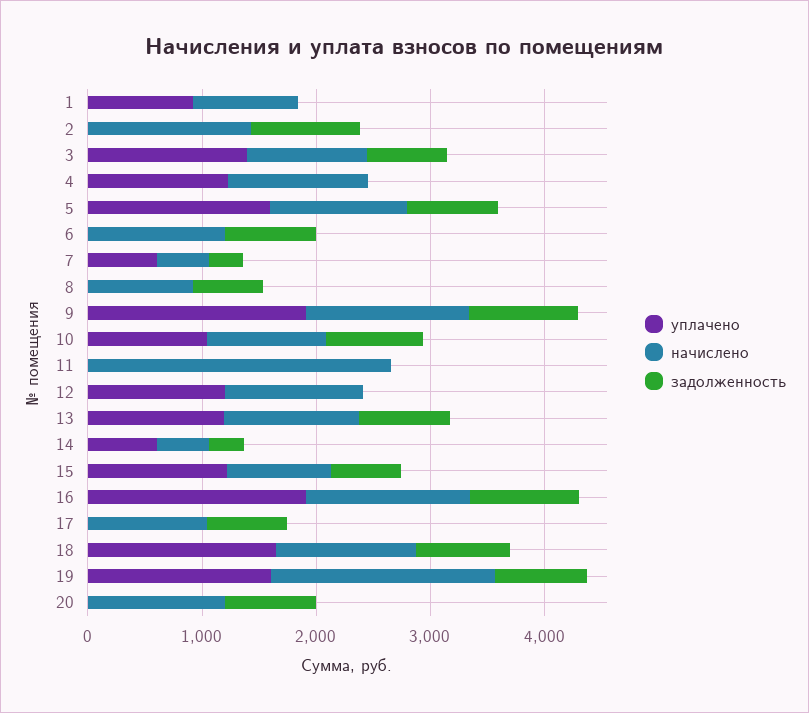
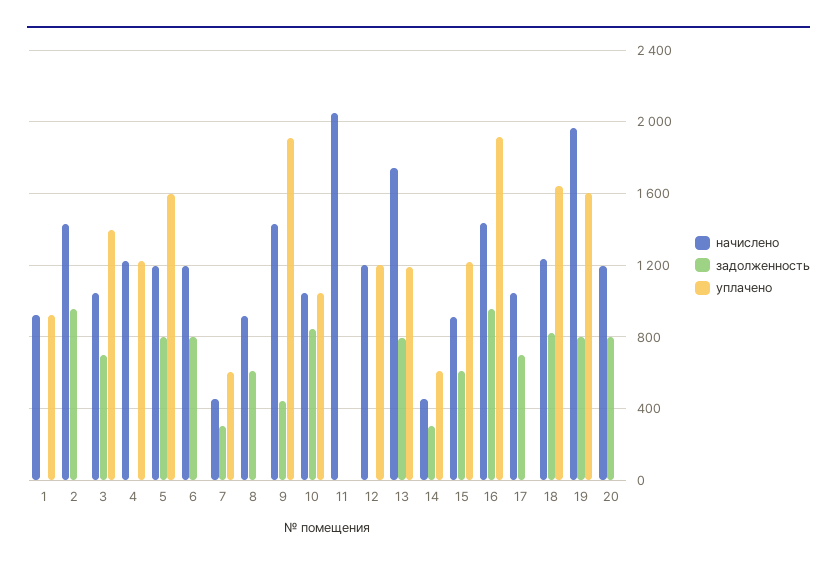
задолженность, 9: 1000 -> 450
начислено, 11: 2600 -> 2050
начислено, 13: 1200 -> 1750

